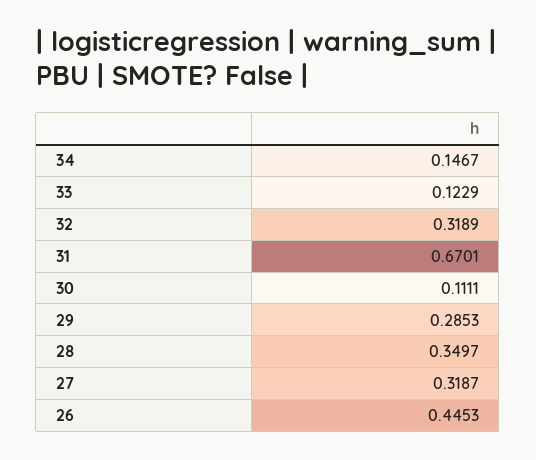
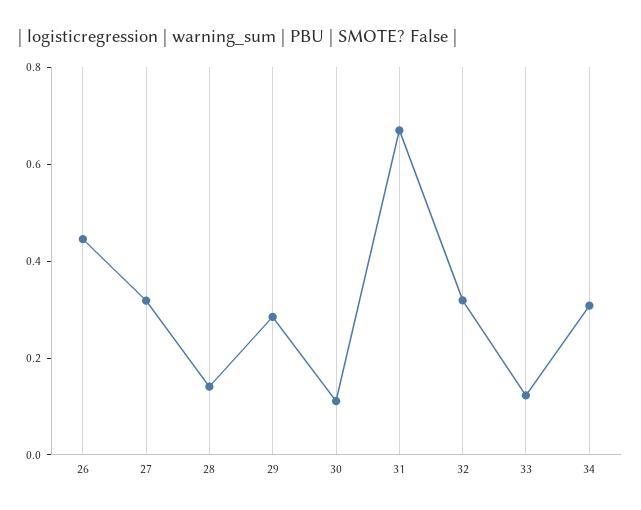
34: 0.1467 -> 0.3
28: 0.3497 -> 0.15

